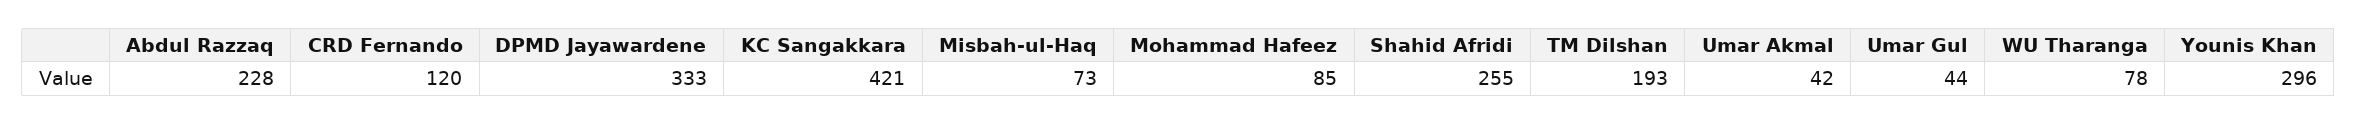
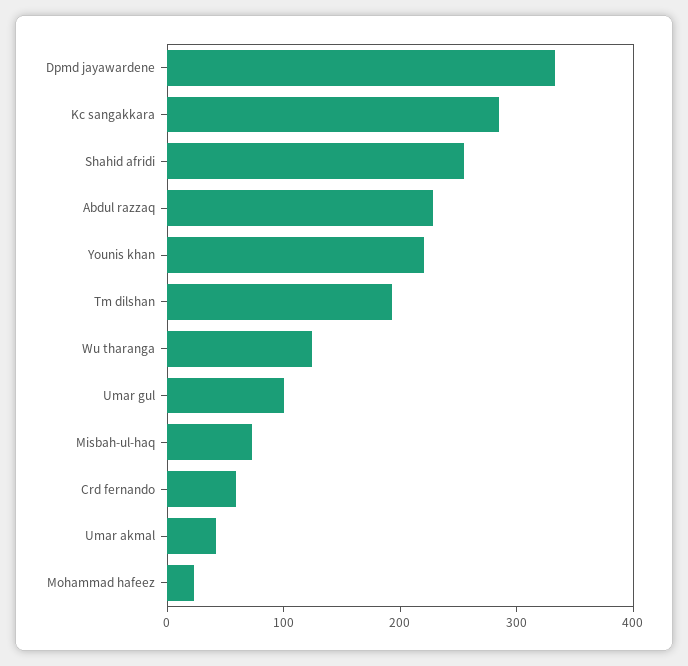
CRD Fernando: 120 -> 60
KC Sangakkara: 421 -> 280
Mohammad Hafeez: 85 -> 20
Umar Gul: 44 -> 100
WU Tharanga: 78 -> 120
Younis Khan: 296 -> 220

